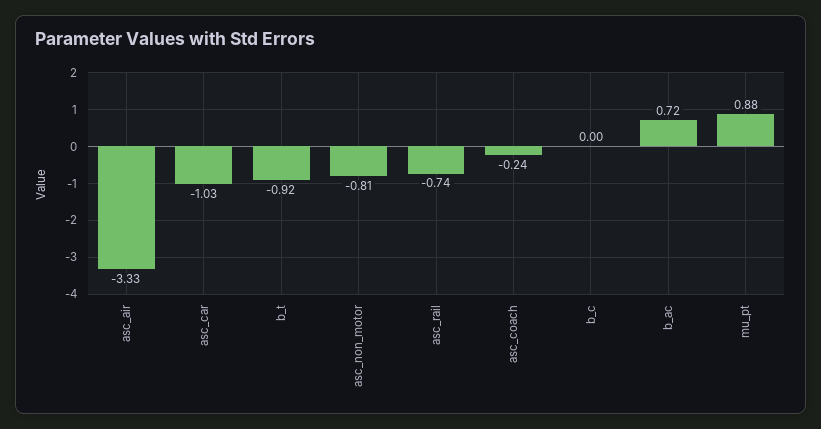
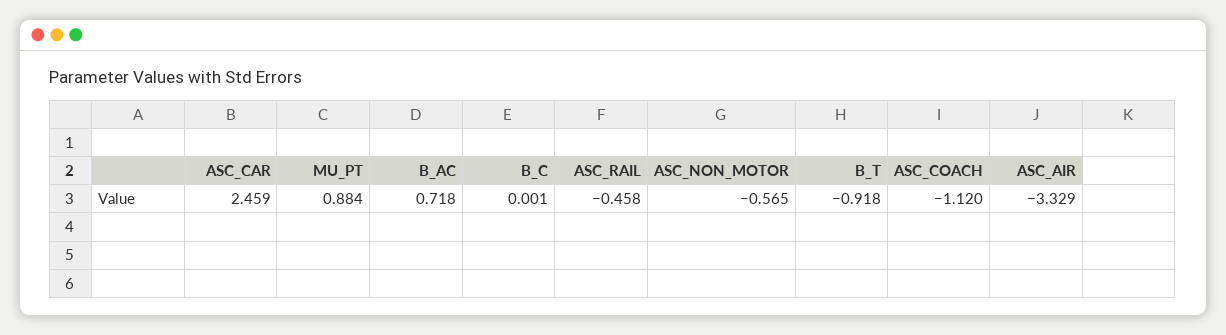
asc_car: -1.03 -> 2.459
asc_non_motor: -0.81 -> -0.565
asc_rail: -0.74 -> -0.458
asc_coach: -0.24 -> -1.12

